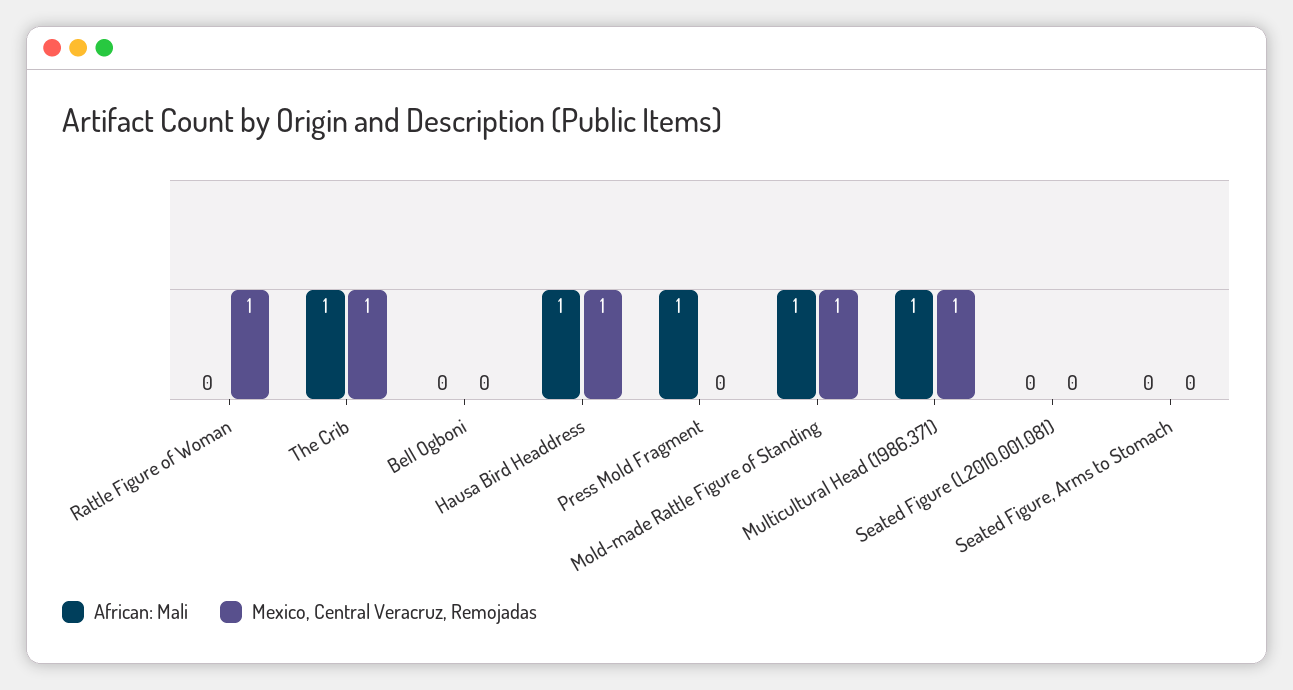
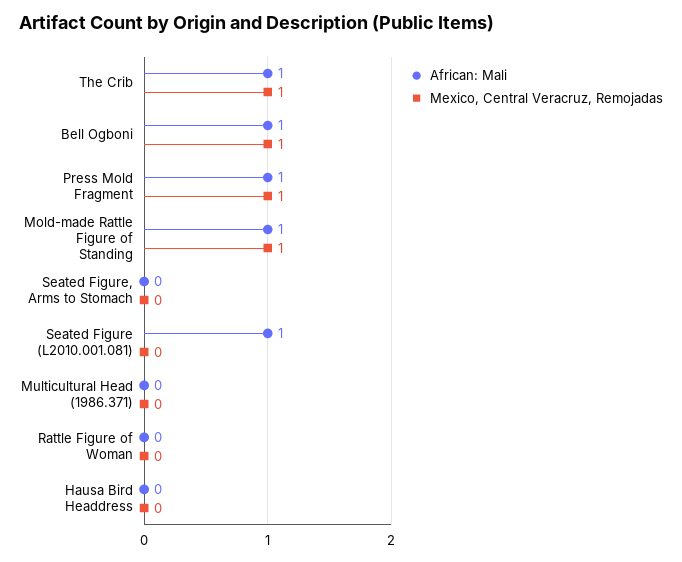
Mexico, Central Veracruz, Remojadas, Rattle Figure of Woman: 1 -> 0
African: Mali, Bell Ogboni: 0 -> 1
Mexico, Central Veracruz, Remojadas, Bell Ogboni: 0 -> 1
African: Mali, Hausa Bird Headdress: 1 -> 0
Mexico, Central Veracruz, Remojadas, Hausa Bird Headdress: 1 -> 0
Mexico, Central Veracruz, Remojadas, Press Mold Fragment: 0 -> 1
African: Mali, Multicultural Head (1986.371): 1 -> 0
Mexico, Central Veracruz, Remojadas, Multicultural Head (1986.371): 1 -> 0
African: Mali, Seated Figure (L2010.001.081): 0 -> 1

